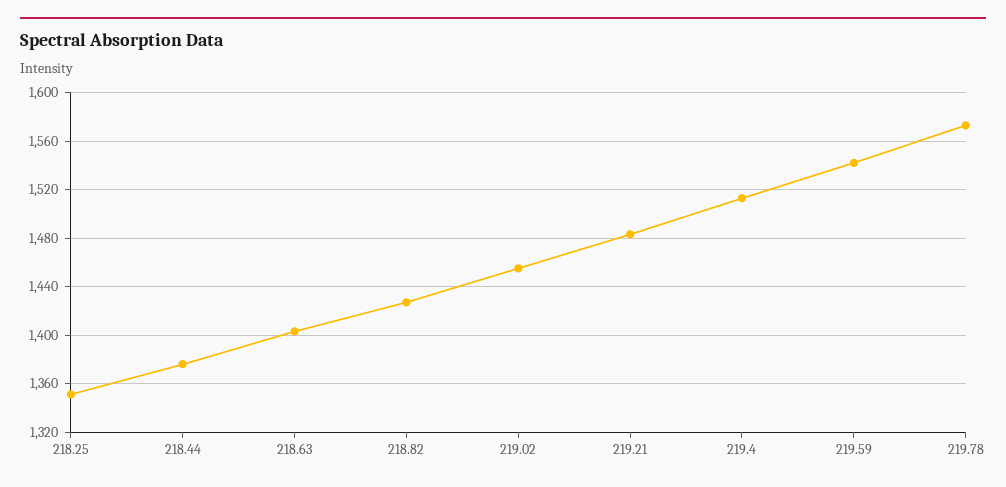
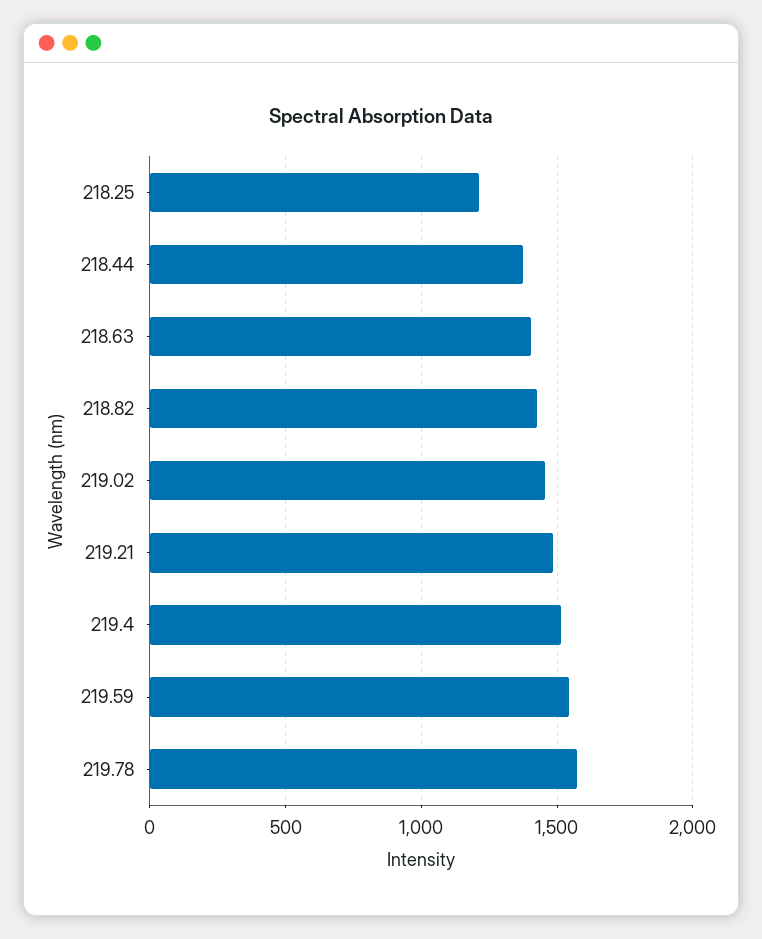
218.25: 1350 -> 1200

